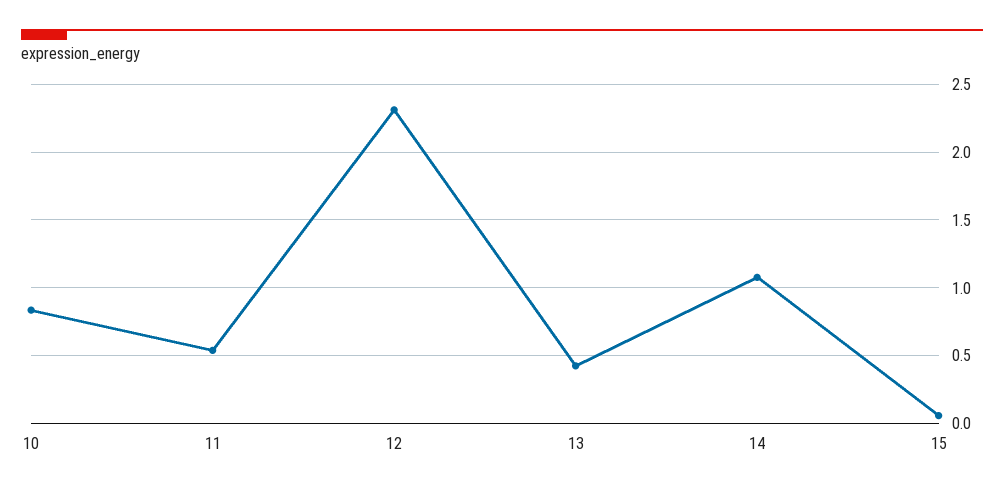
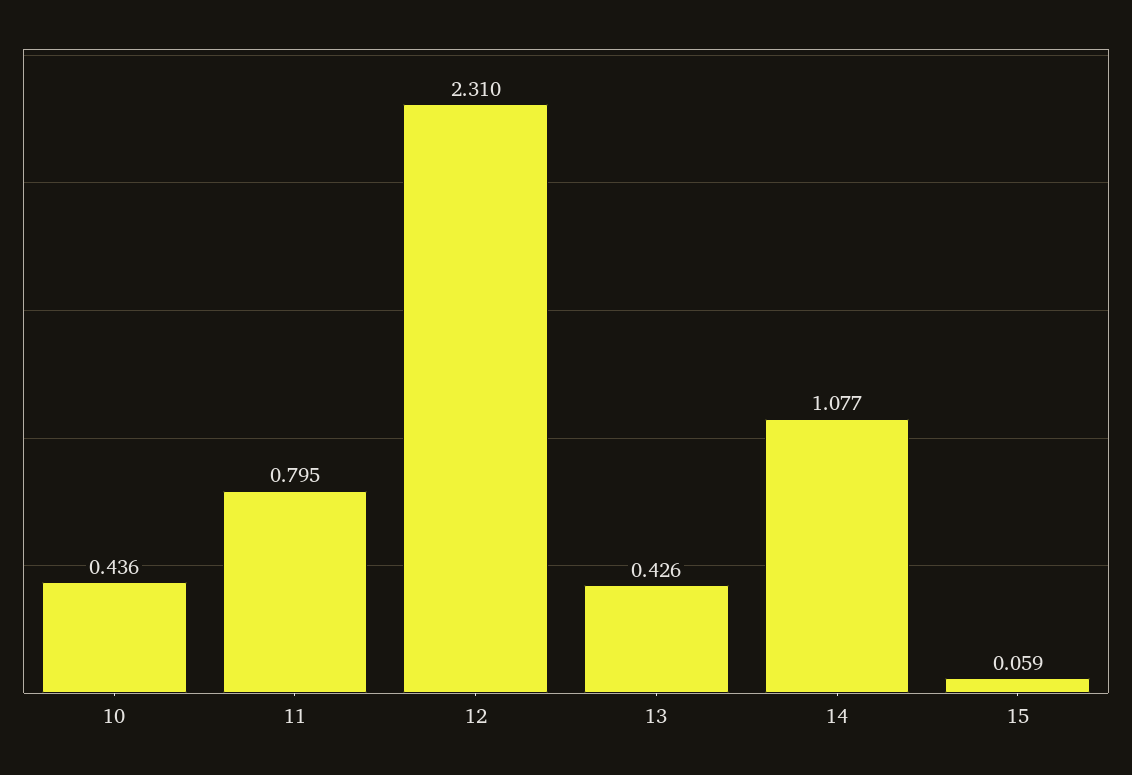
10: 0.85 -> 0.436
11: 0.55 -> 0.795

